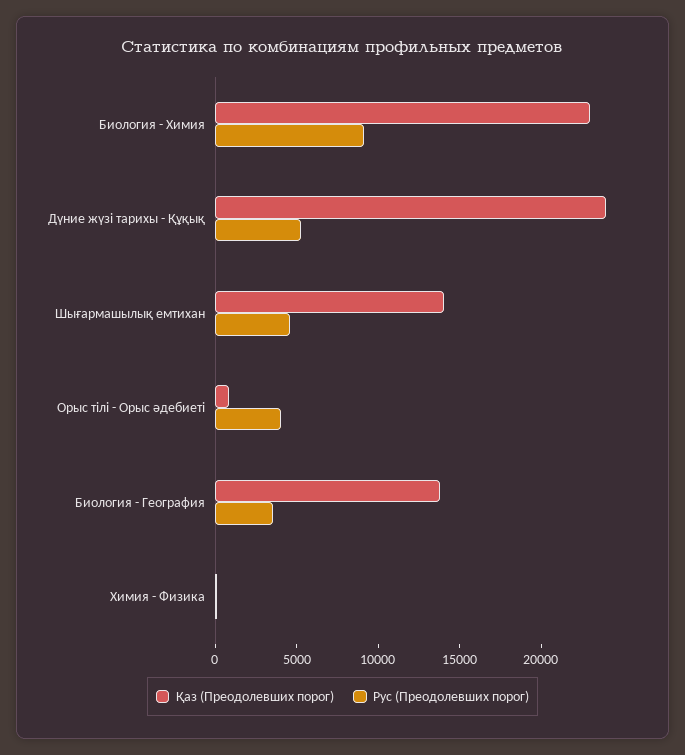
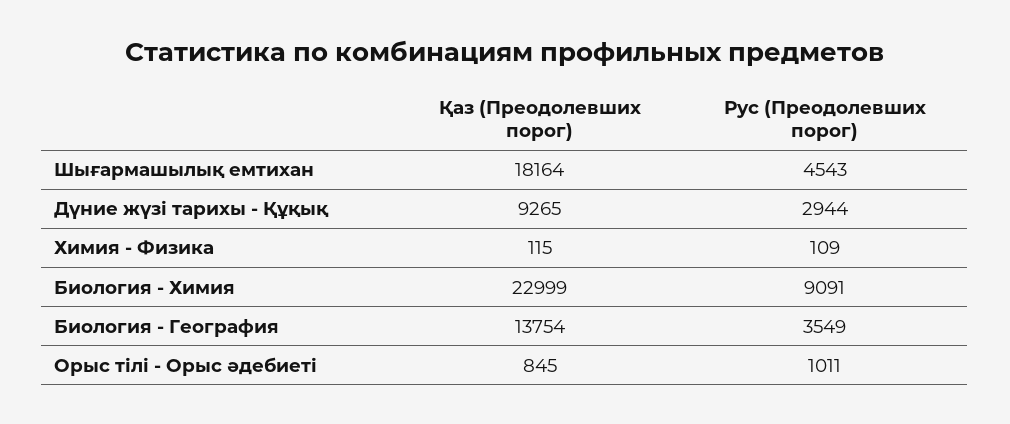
Қаз (Преодолевших порог), Дүние жүзі тарихы - Құқық: 24000 -> 9265
Рус (Преодолевших порог), Дүние жүзі тарихы - Құқық: 5000 -> 2944
Қаз (Преодолевших порог), Шығармашылық емтихан: 14000 -> 18164
Рус (Преодолевших порог), Орыс тілі - Орыс әдебиеті: 4000 -> 1011

